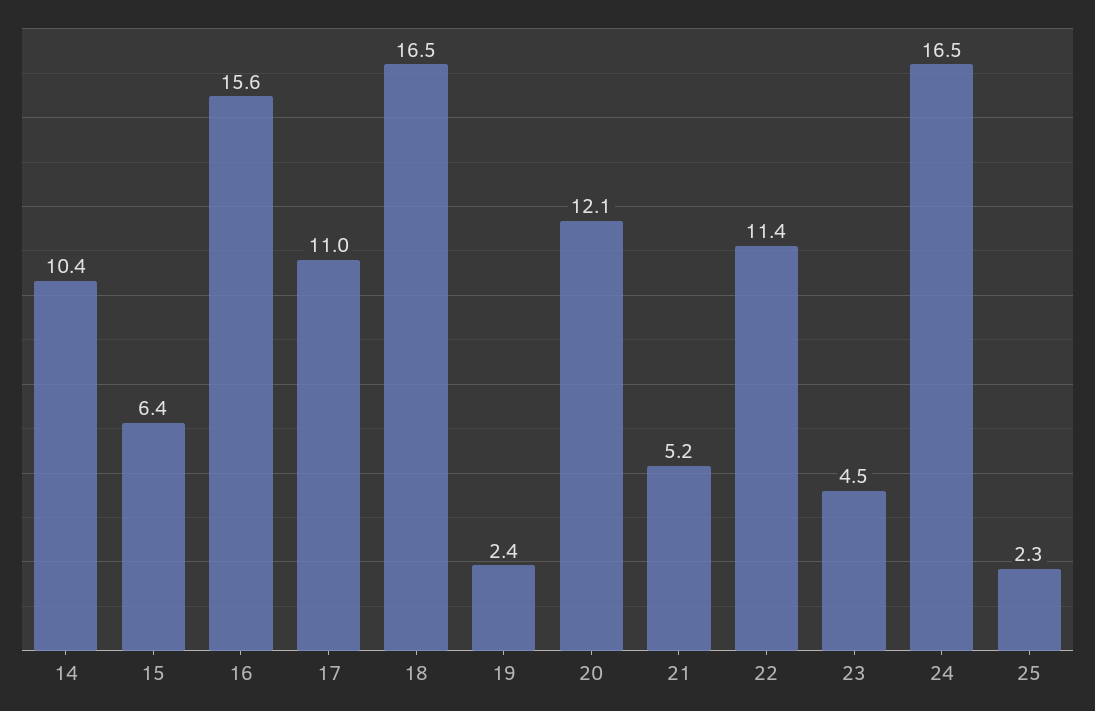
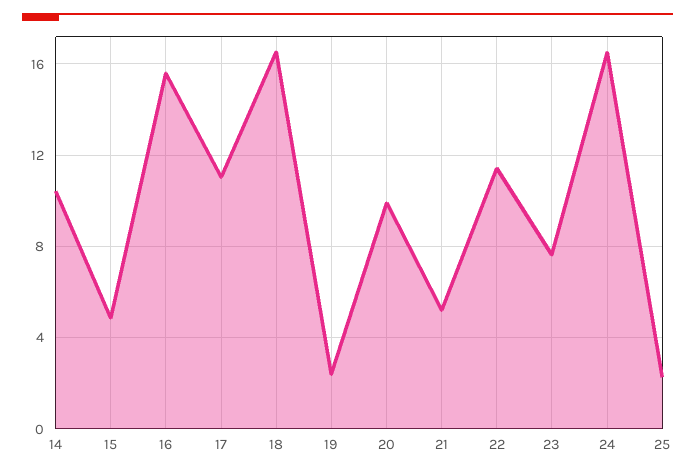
15: 6.4 -> 5
20: 12.1 -> 10
23: 4.5 -> 7.5

